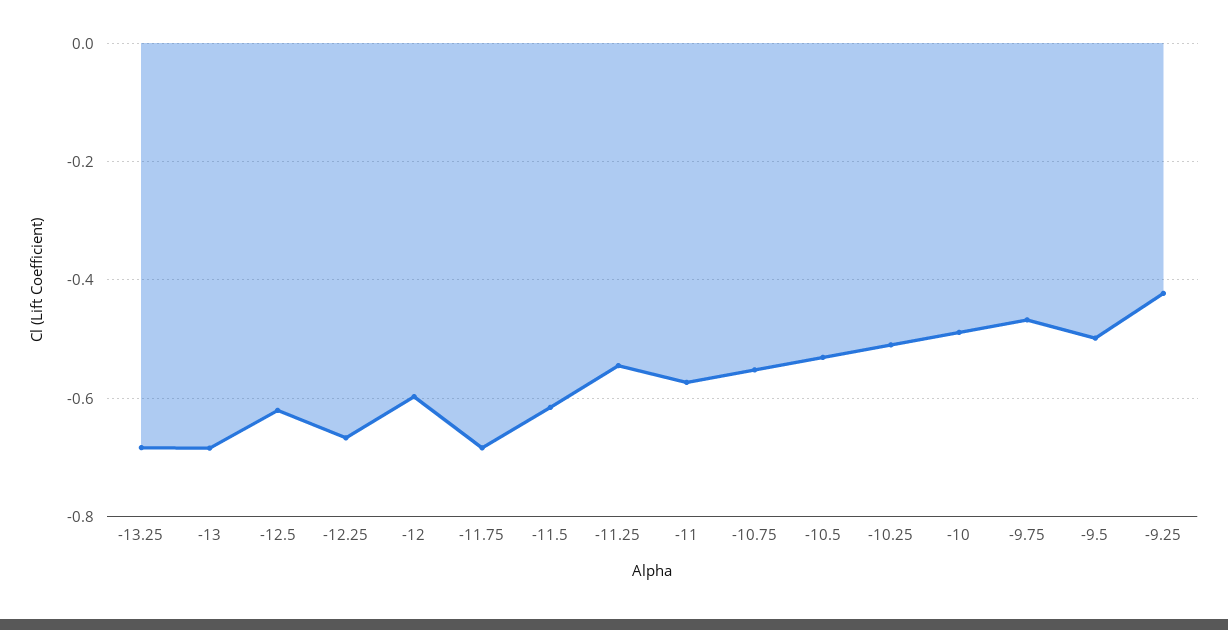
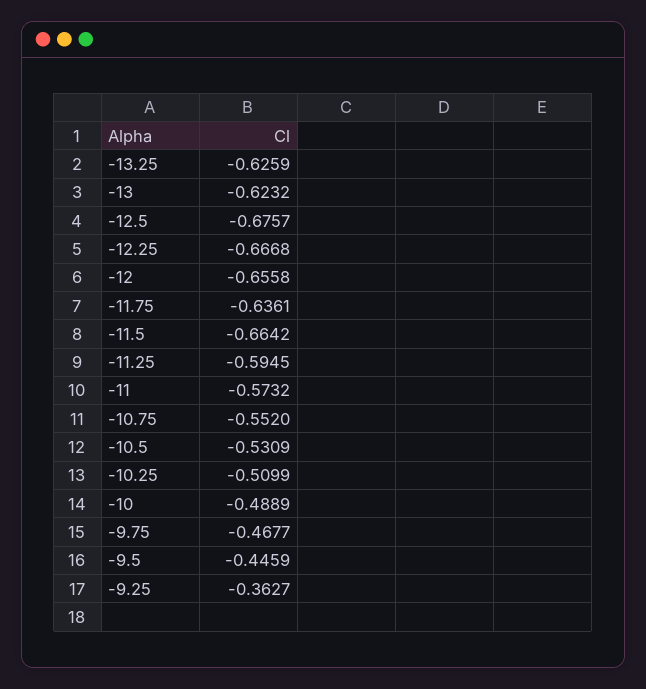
-13.25: -0.68 -> -0.6259
-13: -0.68 -> -0.6232
-12.5: -0.62 -> -0.6757
-12: -0.6 -> -0.6558
-11.75: -0.68 -> -0.6361
-11.5: -0.62 -> -0.6642
-11.25: -0.54 -> -0.5945
-9.5: -0.5 -> -0.4459
-9.25: -0.42 -> -0.3627

